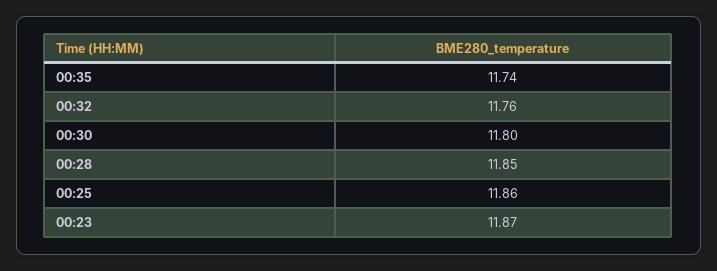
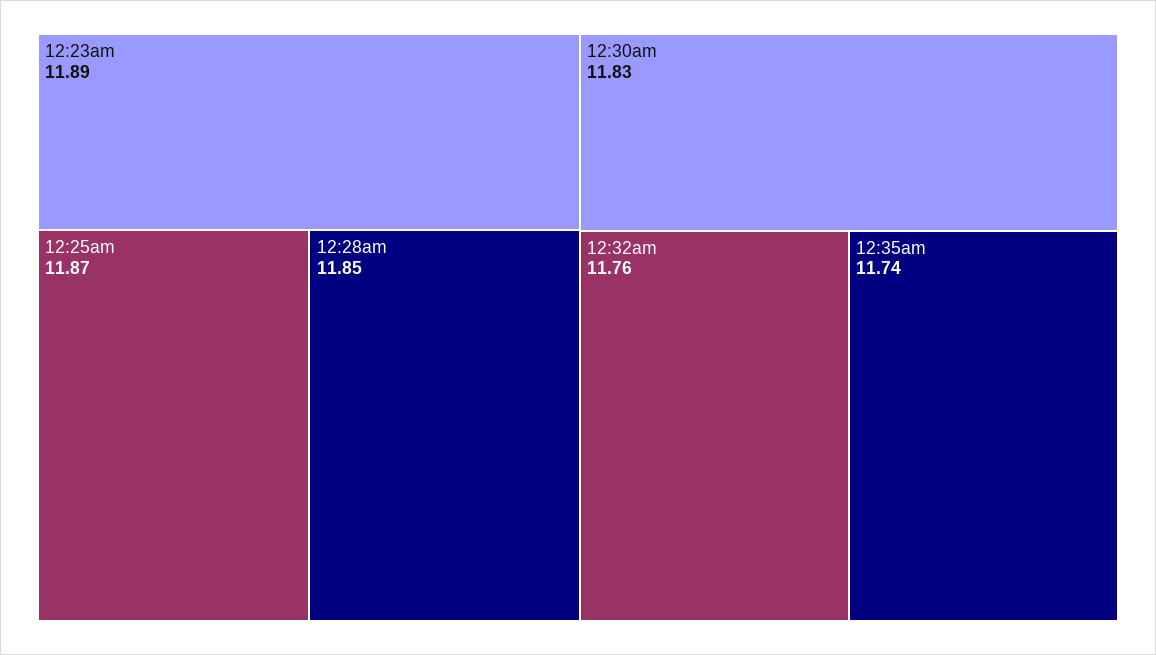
00:30: 11.8 -> 11.83
00:25: 11.86 -> 11.87
00:23: 11.87 -> 11.89

